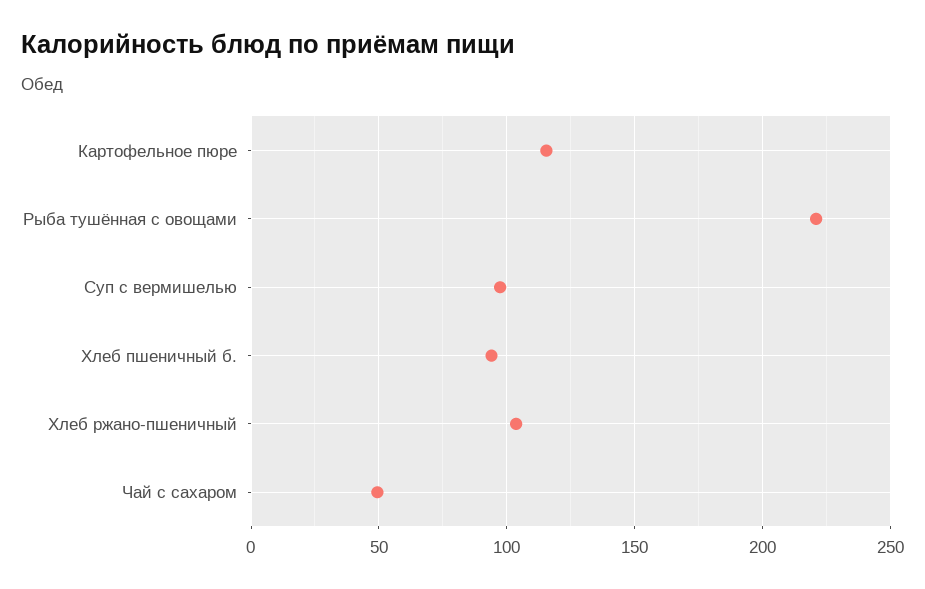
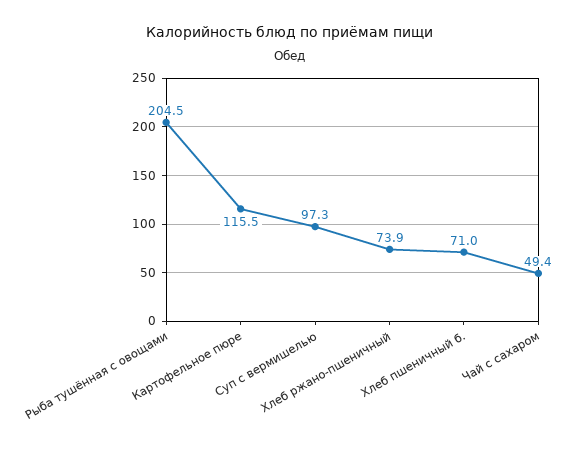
Рыба тушённая с овощами: 220 -> 204.5
Хлеб пшеничный б.: 95 -> 71
Хлеб ржано-пшеничный: 105 -> 73.9

